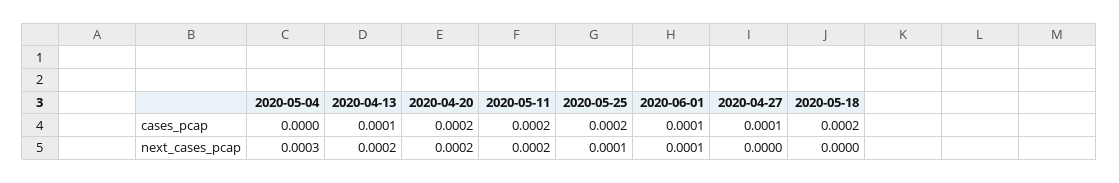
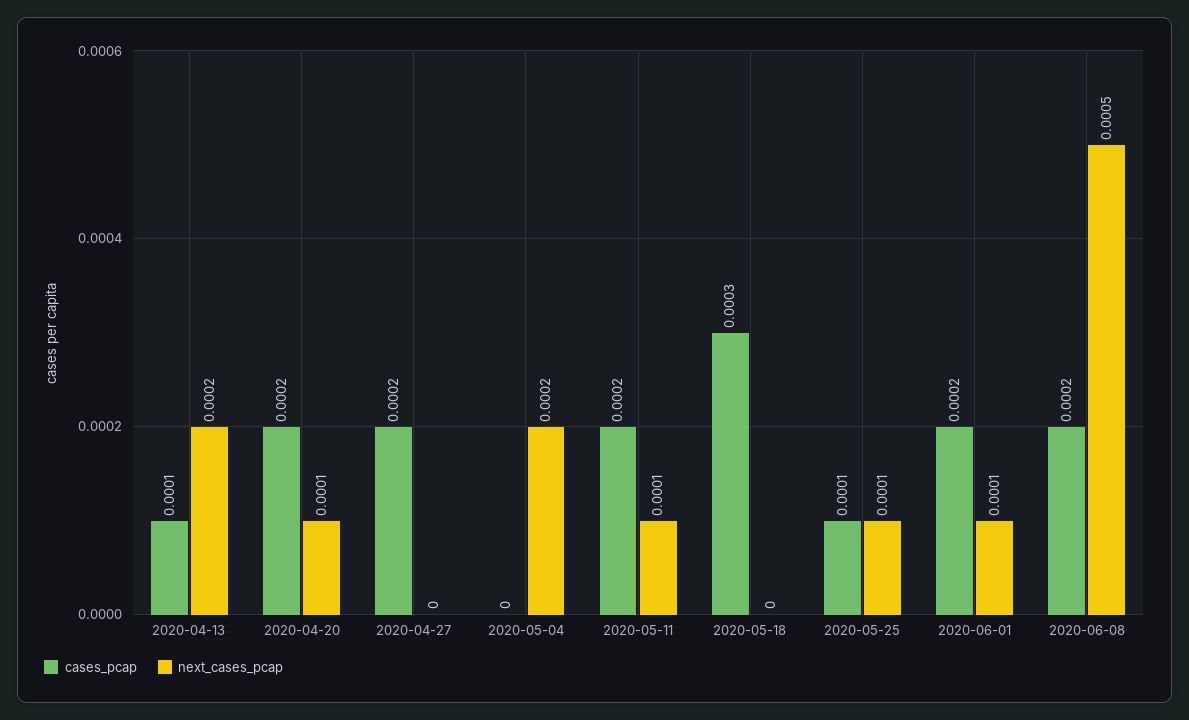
cases_pcap, 2020-05-25: 0.0002 -> 0.0001
cases_pcap, 2020-06-01: 0.0001 -> 0.0002
cases_pcap, 2020-04-27: 0.0001 -> 0.0002
cases_pcap, 2020-05-18: 0.0002 -> 0.0003
next_cases_pcap, 2020-05-04: 0.0003 -> 0.0002
next_cases_pcap, 2020-04-20: 0.0002 -> 0.0001
next_cases_pcap, 2020-05-11: 0.0002 -> 0.0001
cases_pcap, 2020-06-08: none -> 0.0002
next_cases_pcap, 2020-06-08: none -> 0.0005

